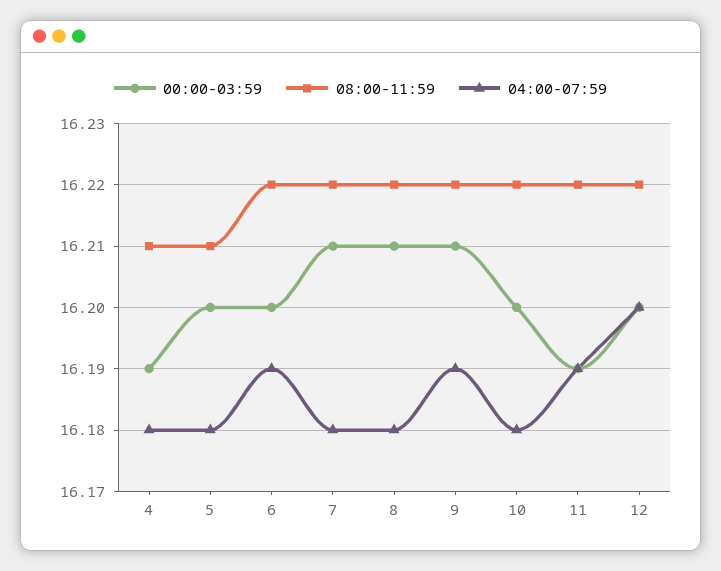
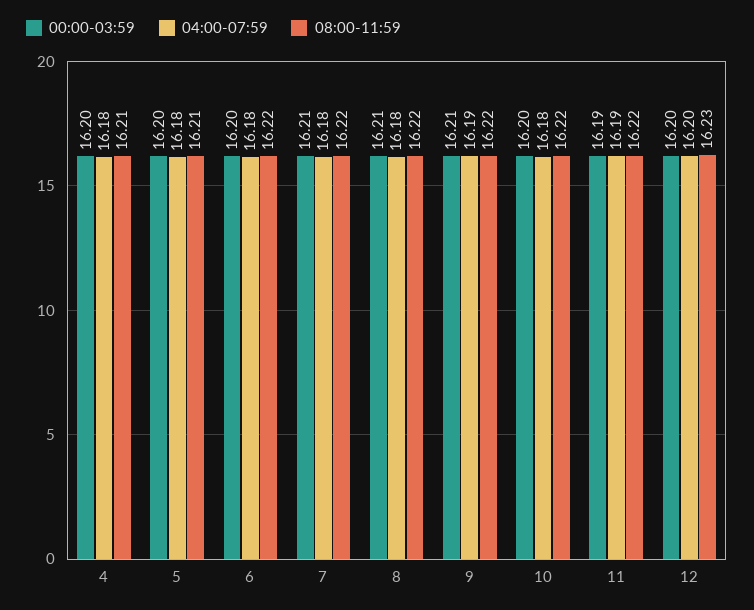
00:00-03:59, 4: 16.19 -> 16.2
04:00-07:59, 6: 16.19 -> 16.18
08:00-11:59, 12: 16.22 -> 16.23

